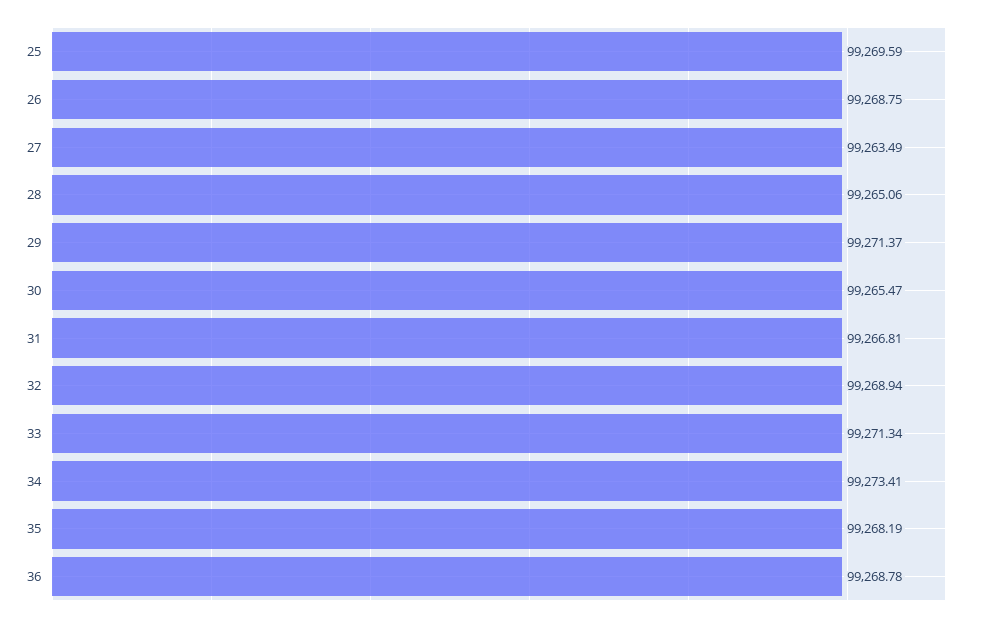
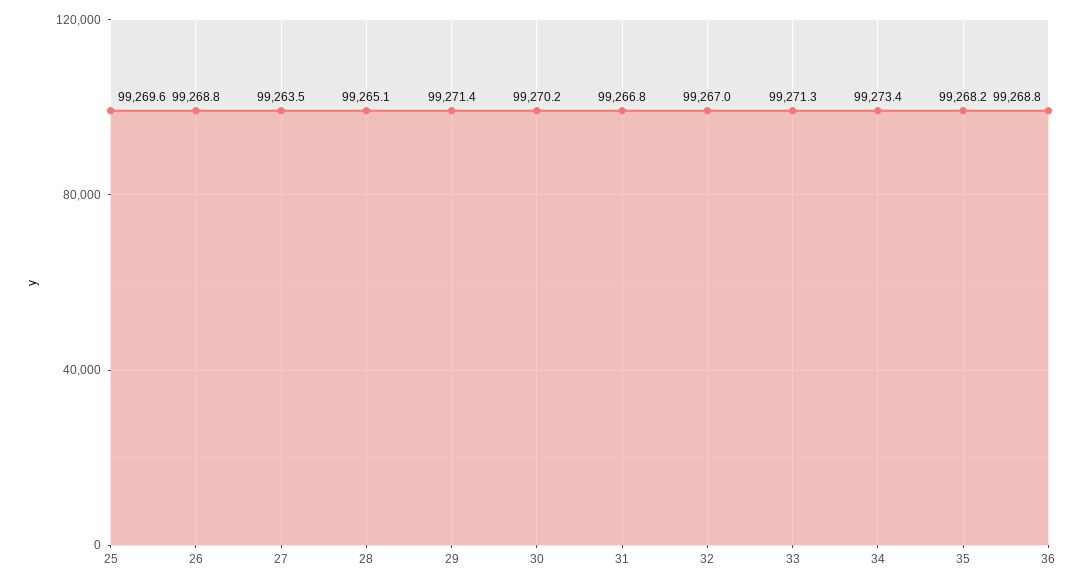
30: 99265.47 -> 99270.2
32: 99268.94 -> 99267

